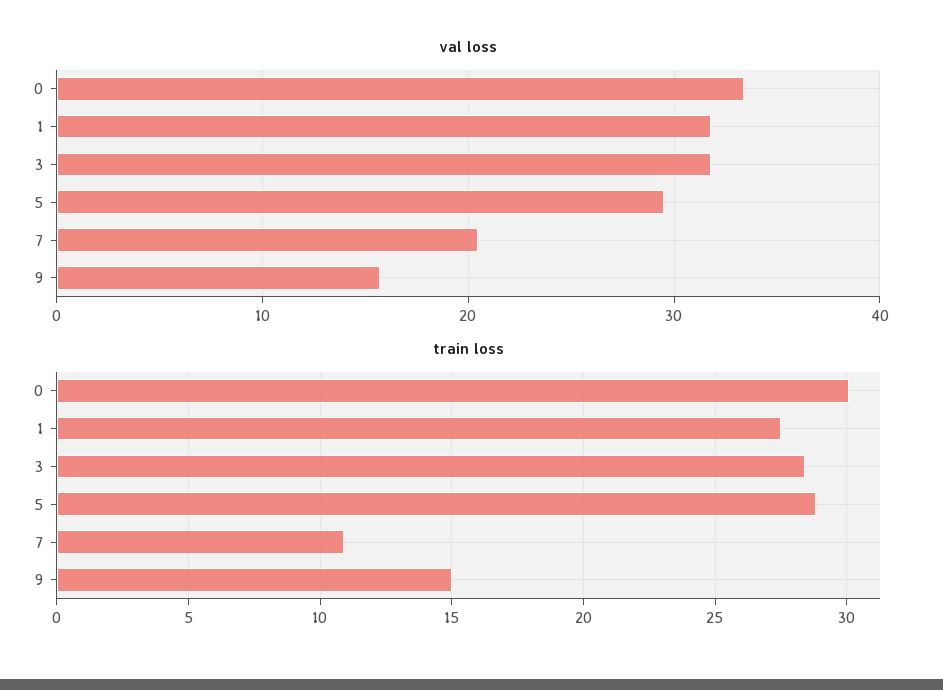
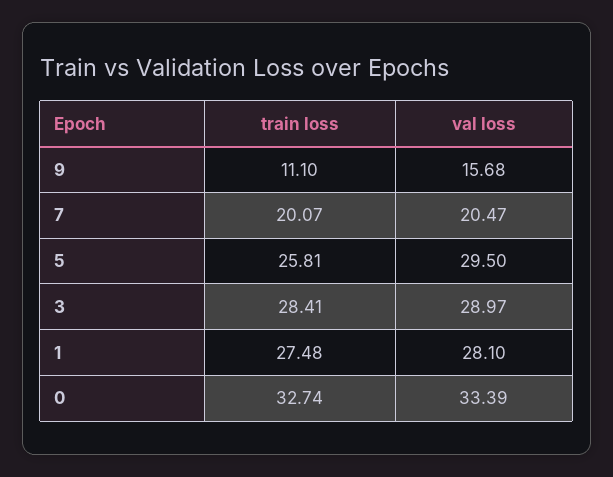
val loss, 1: 32 -> 28.1
val loss, 3: 32 -> 28.97
train loss, 0: 30 -> 32.74
train loss, 5: 29 -> 25.81
train loss, 7: 11 -> 20.07
train loss, 9: 15 -> 11.1

